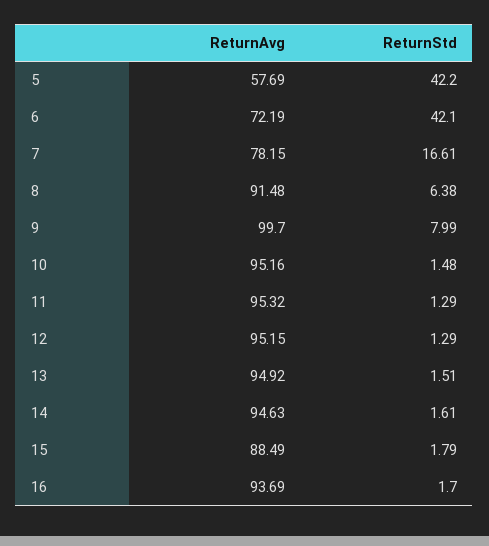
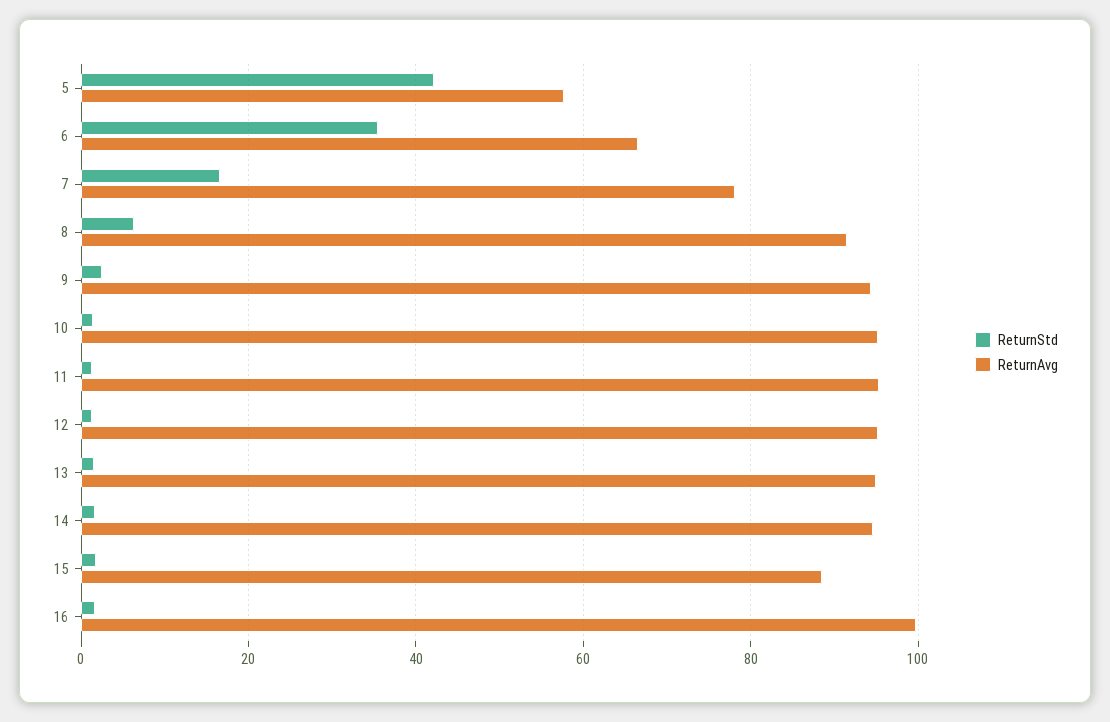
ReturnAvg, 6: 72.19 -> 66
ReturnStd, 6: 42.1 -> 36
ReturnAvg, 9: 99.7 -> 94
ReturnStd, 9: 7.99 -> 2
ReturnAvg, 16: 93.69 -> 100

